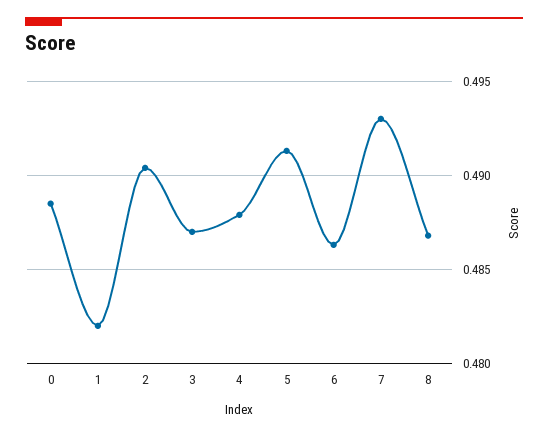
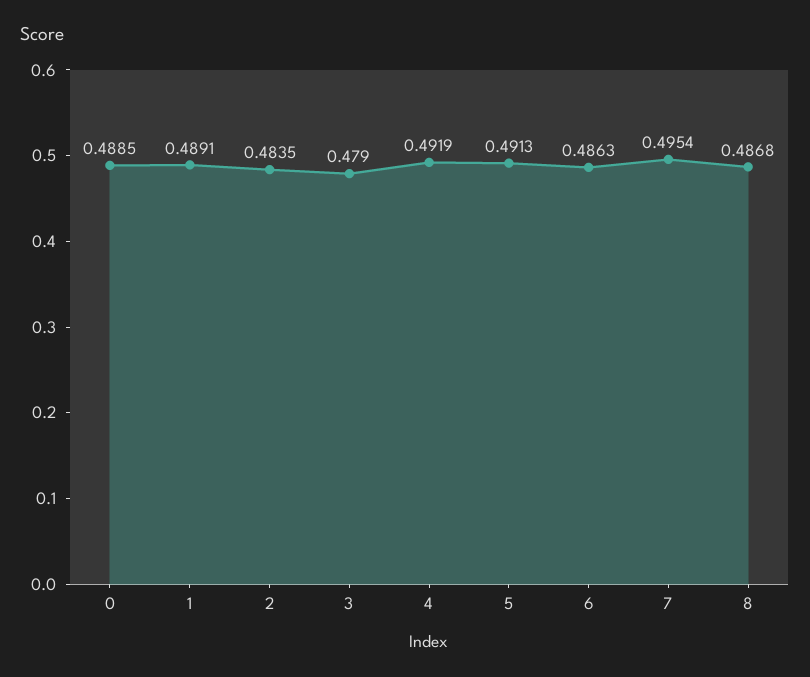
1: 0.482 -> 0.4891
2: 0.4905 -> 0.4835
3: 0.487 -> 0.479
4: 0.488 -> 0.4919
7: 0.493 -> 0.4954

